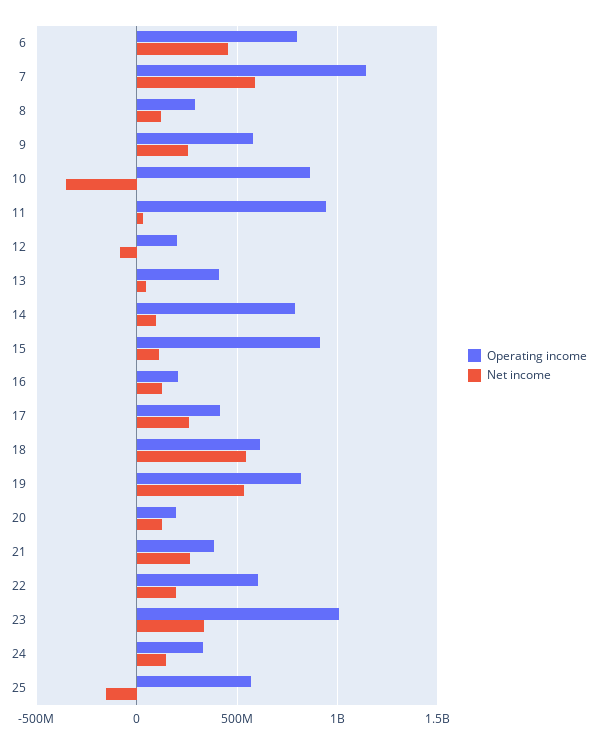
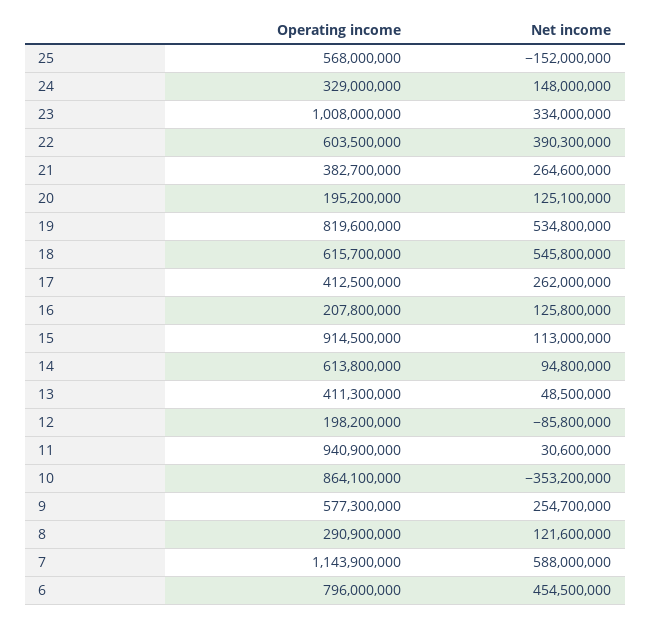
Operating income, 14: 800000000 -> 613800000
Net income, 22: 200000000 -> 390300000

